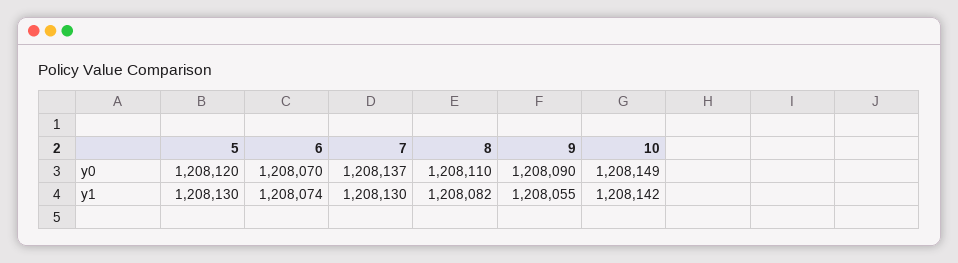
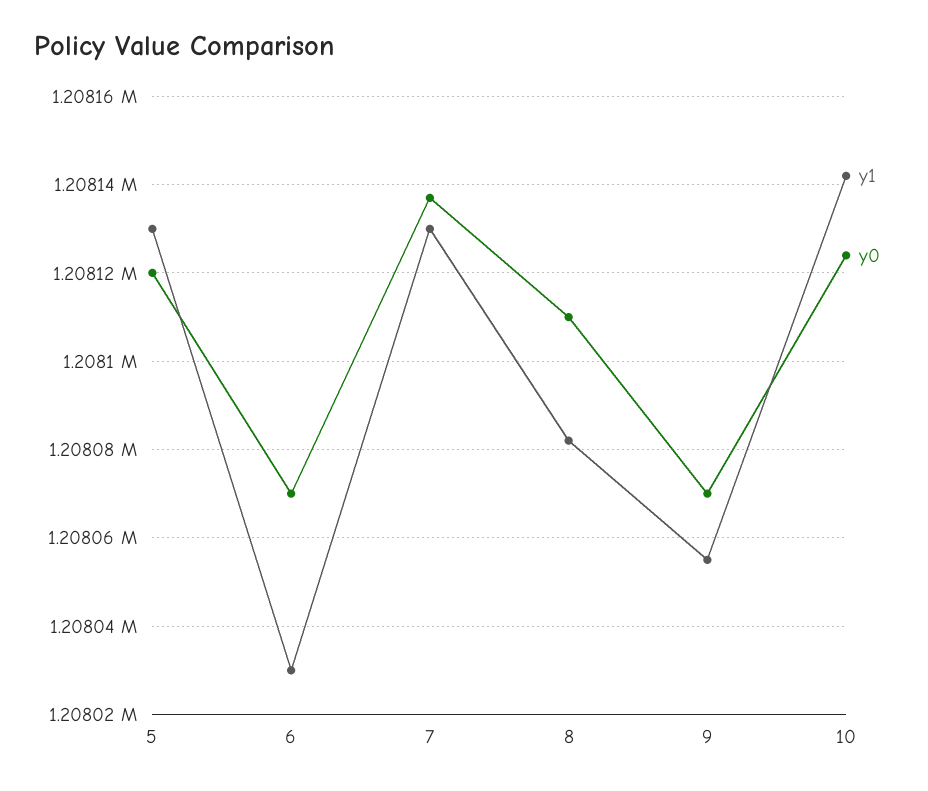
y0, 9: 1208090 -> 1208070
y0, 10: 1208149 -> 1208125
y1, 6: 1208074 -> 1208030

